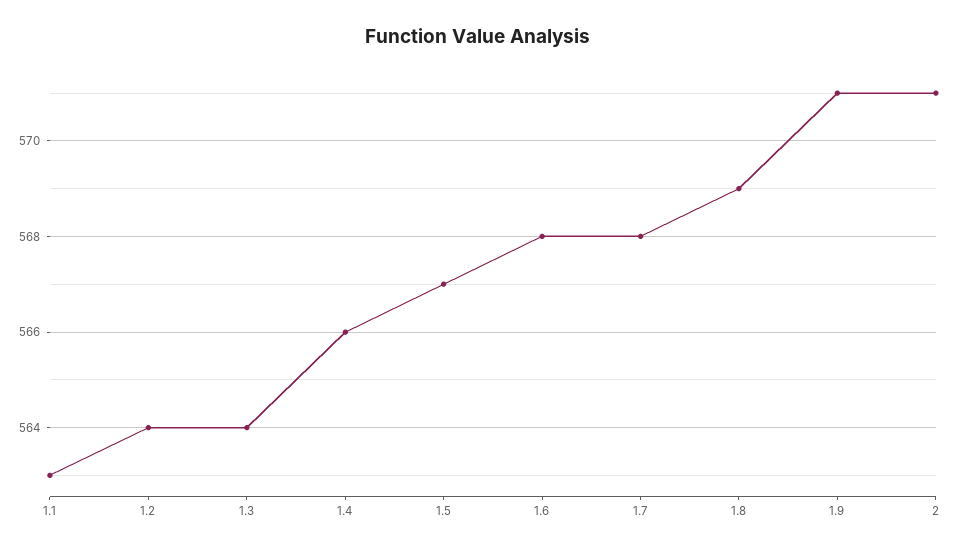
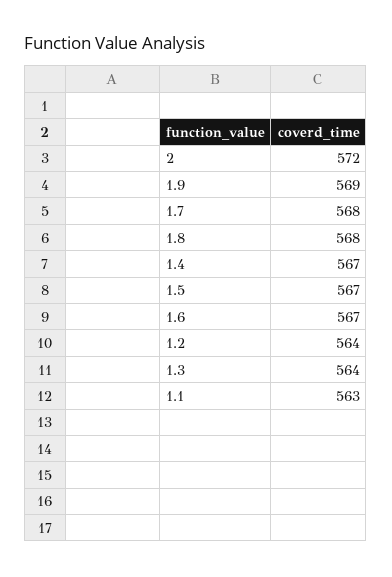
1.4: 566 -> 567
1.6: 568 -> 567
1.8: 569 -> 568
1.9: 571 -> 569
2: 571 -> 572

